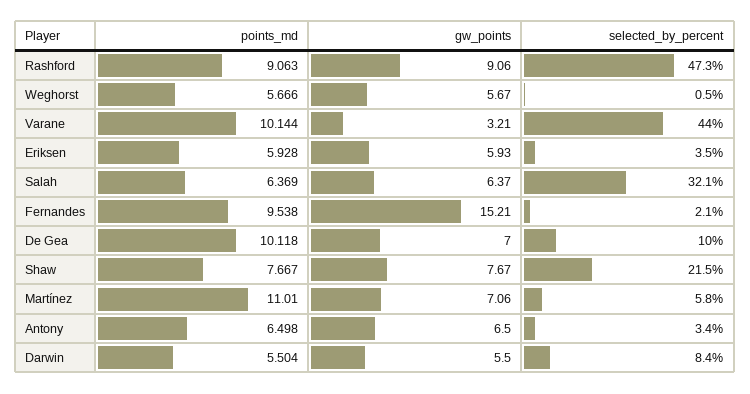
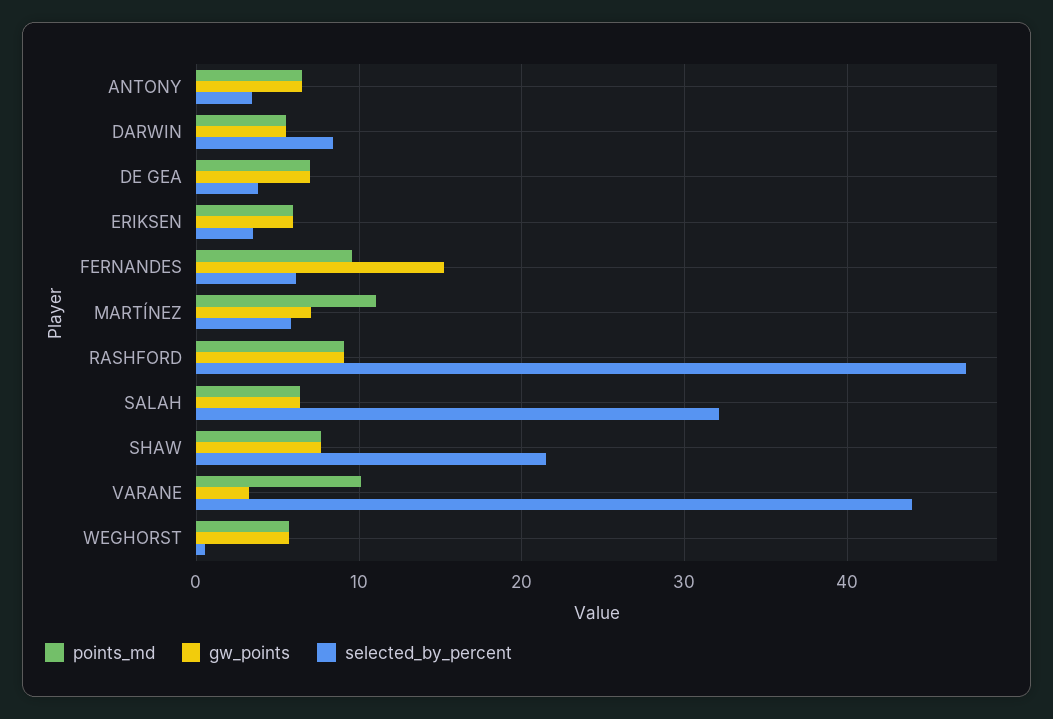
selected_by_percent, Fernandes: 2.1 -> 6
points_md, De Gea: 10.118 -> 7
selected_by_percent, De Gea: 10 -> 4

